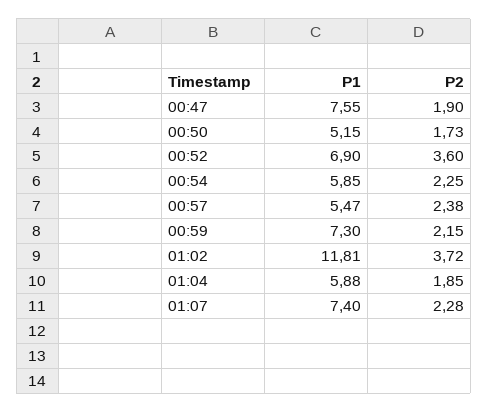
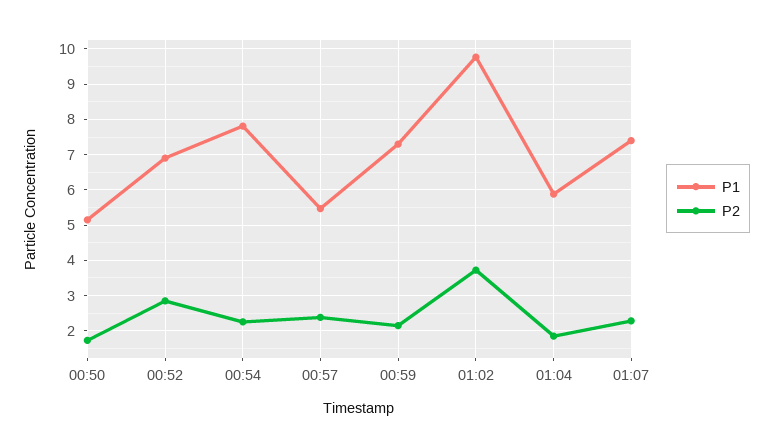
P1, 00:47: 7.55 -> none
P2, 00:47: 1.9 -> none
P2, 00:52: 3.6 -> 2.8
P1, 00:54: 5.85 -> 7.8
P1, 01:02: 11.81 -> 9.8

